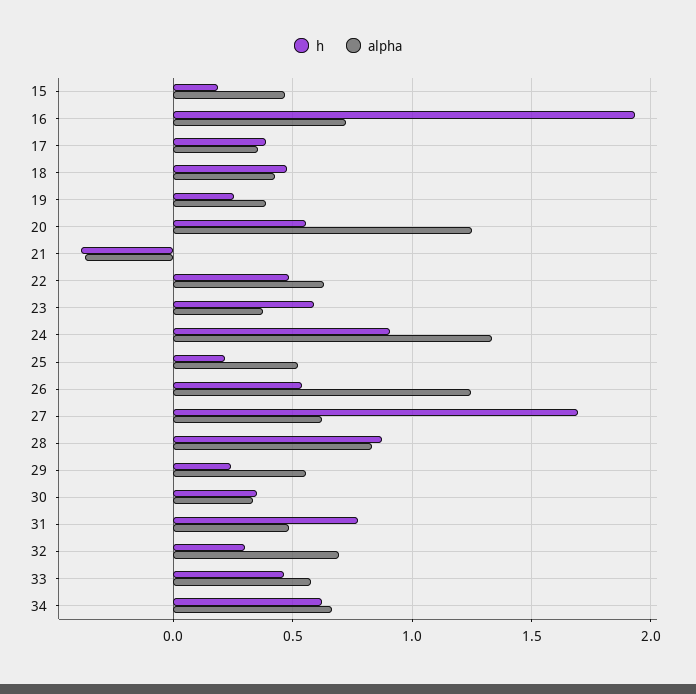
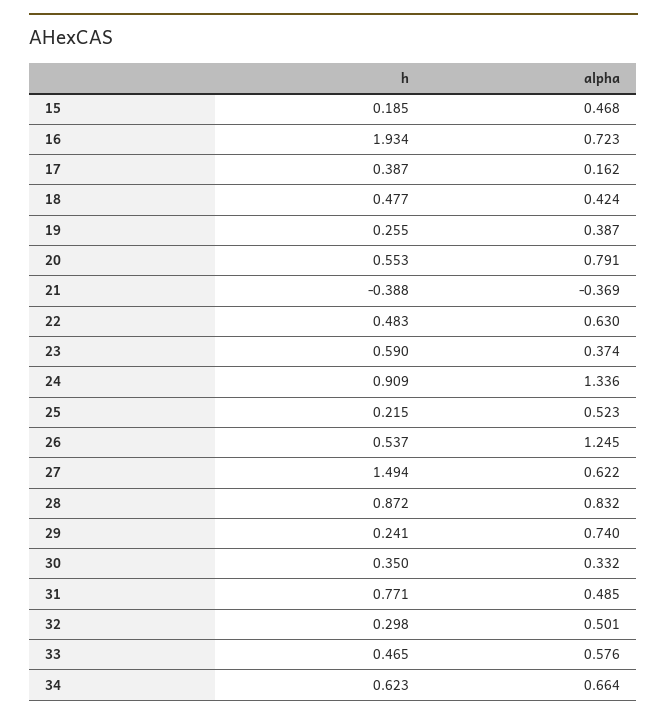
alpha, 17: 0.35 -> 0.162
alpha, 20: 1.25 -> 0.791
h, 27: 1.7 -> 1.494
alpha, 29: 0.55 -> 0.74
alpha, 32: 0.7 -> 0.501

